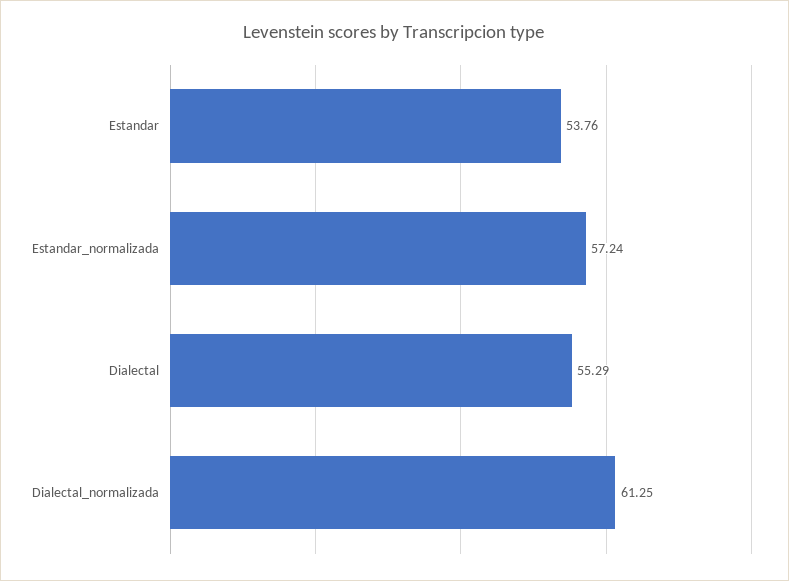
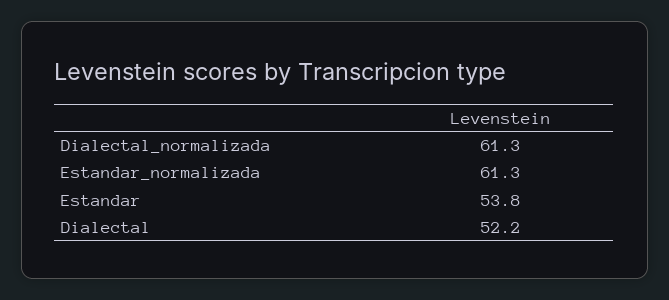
Estandar_normalizada: 57.24 -> 61.3
Dialectal: 55.29 -> 52.2

